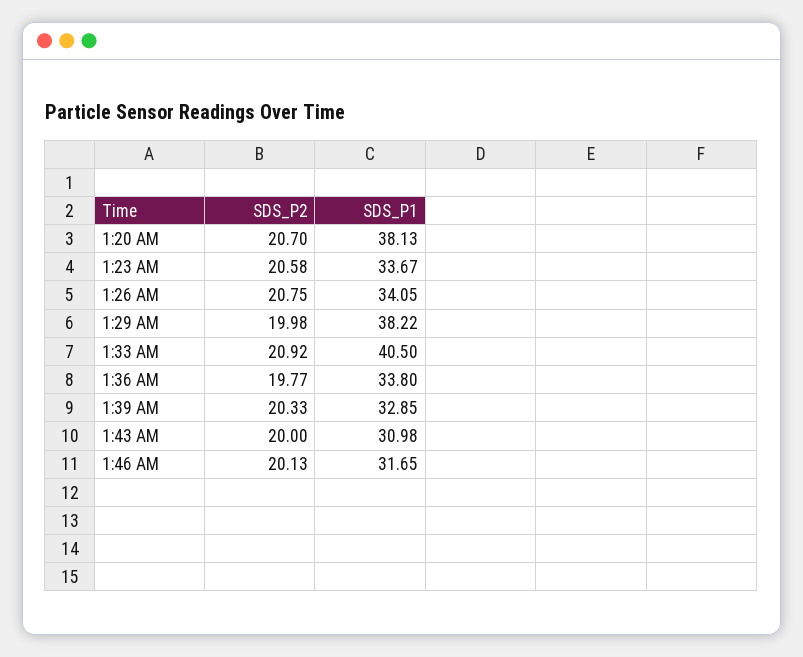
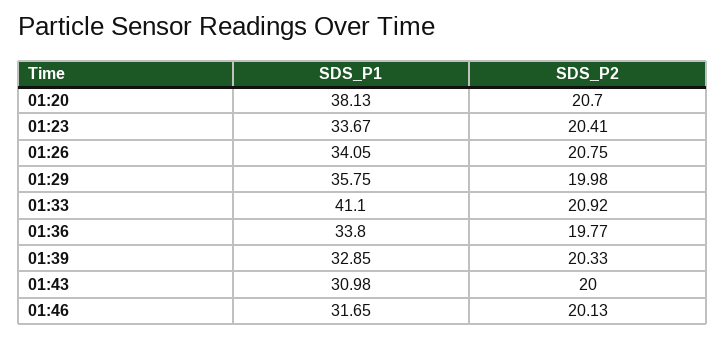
SDS_P2, 1:23 AM: 20.58 -> 20.41
SDS_P1, 1:29 AM: 38.22 -> 35.75
SDS_P1, 1:33 AM: 40.5 -> 41.1

